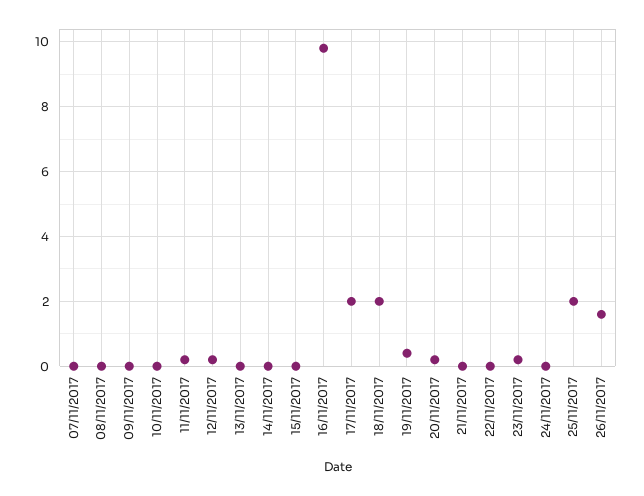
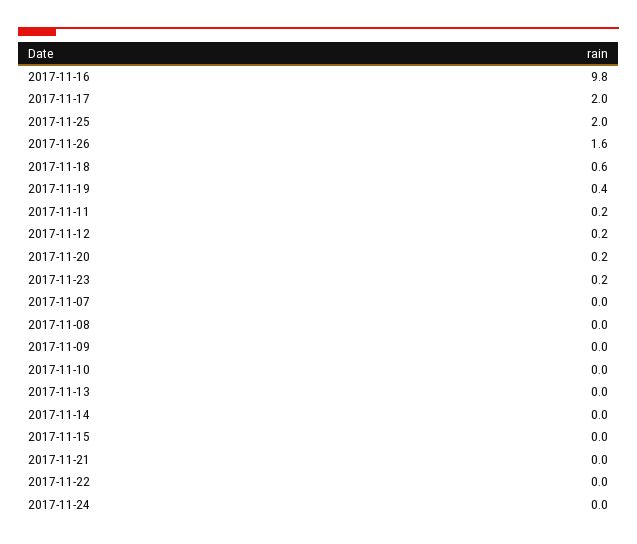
18/11/2017: 2 -> 0.6

